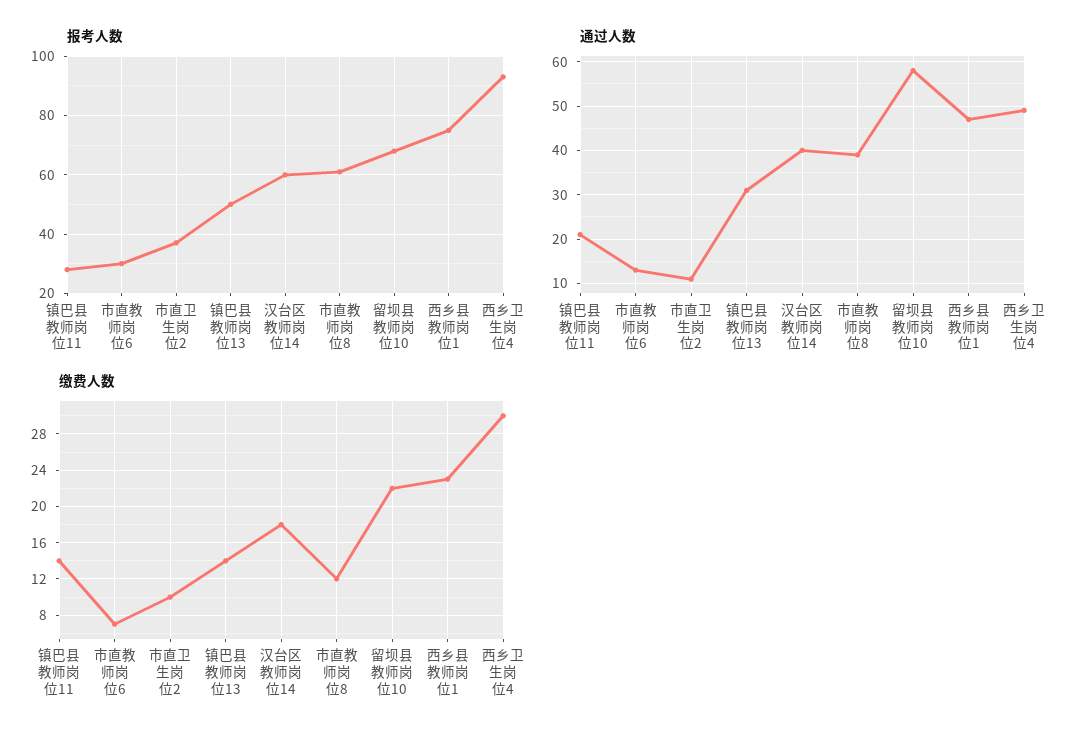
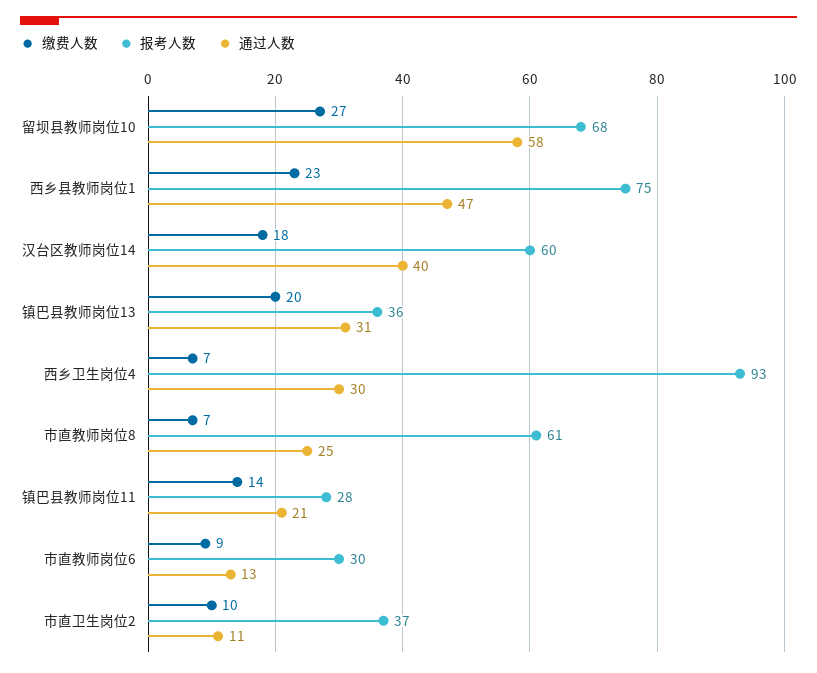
报考人数, 镇巴县教师岗位13: 50 -> 36
通过人数, 市直教师岗位8: 40 -> 25
通过人数, 西乡卫生岗位4: 50 -> 30
缴费人数, 市直教师岗位6: 7 -> 9
缴费人数, 镇巴县教师岗位13: 14 -> 20
缴费人数, 市直教师岗位8: 12 -> 7
缴费人数, 留坝县教师岗位10: 22 -> 27
缴费人数, 西乡卫生岗位4: 30 -> 7

